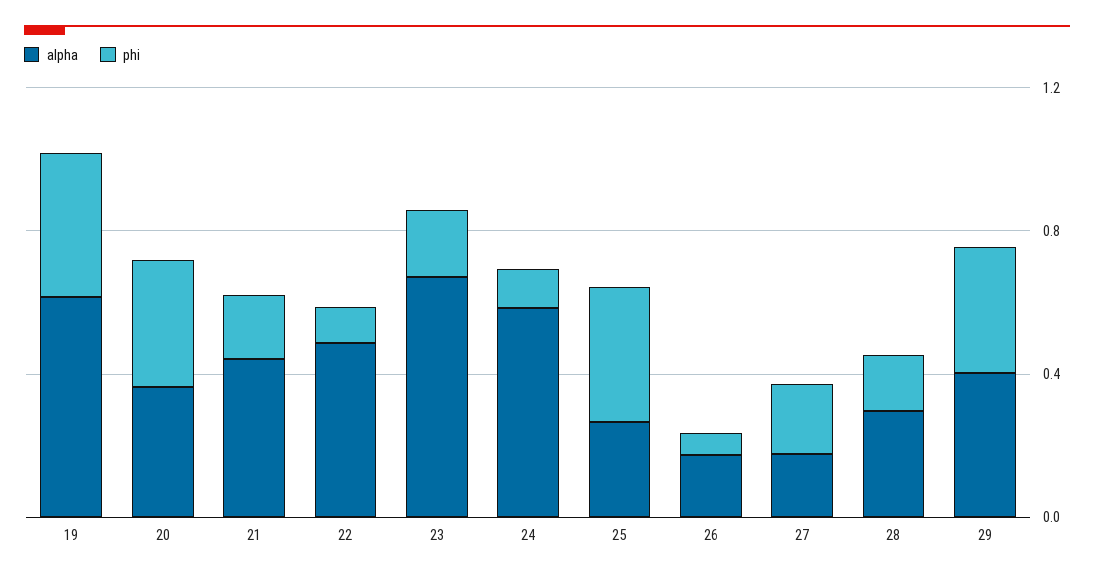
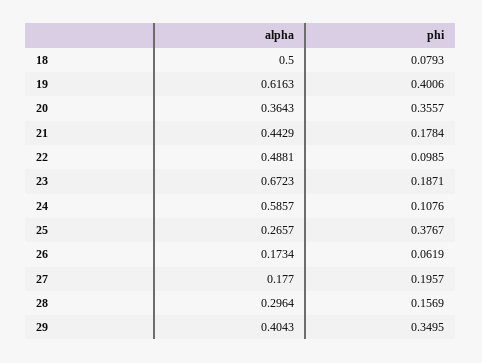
alpha, 18: none -> 0.5
phi, 18: none -> 0.0793

